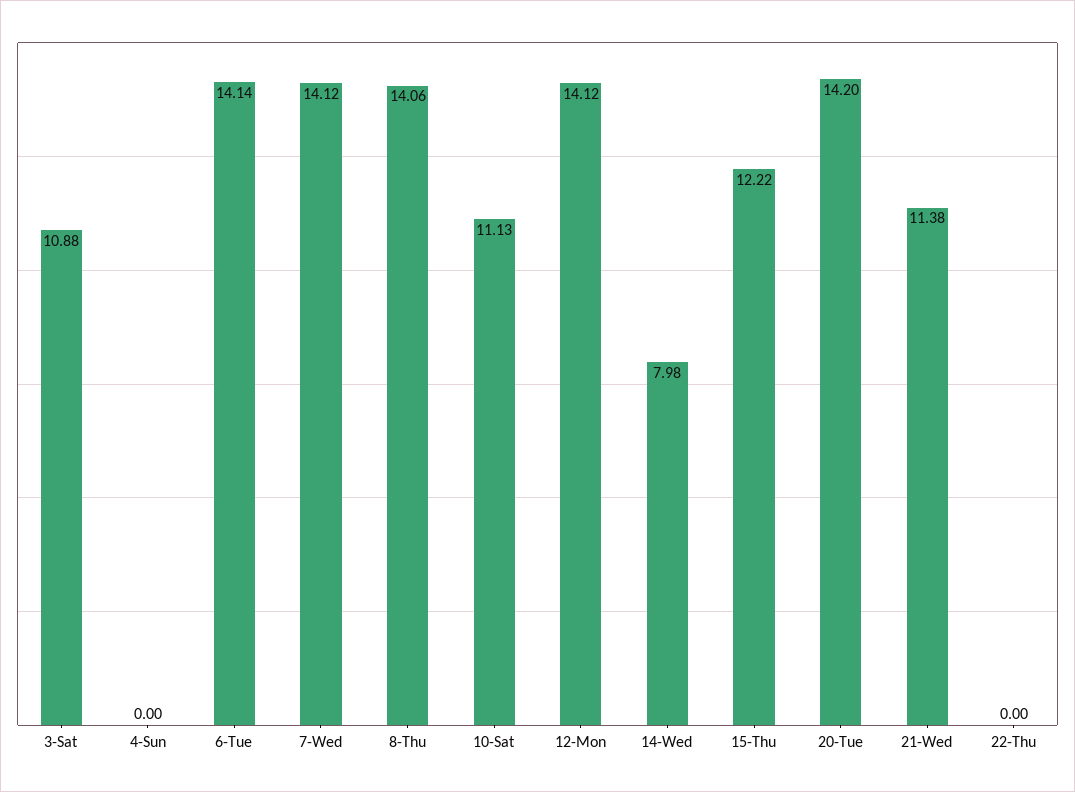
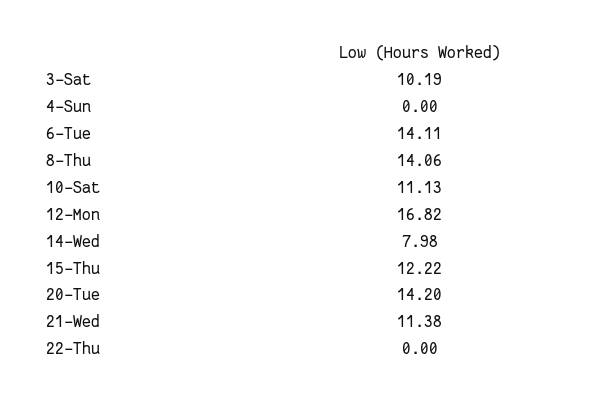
3-Sat: 10.88 -> 10.19
6-Tue: 14.14 -> 14.11
7-Wed: 14.12 -> none
12-Mon: 14.12 -> 16.82

